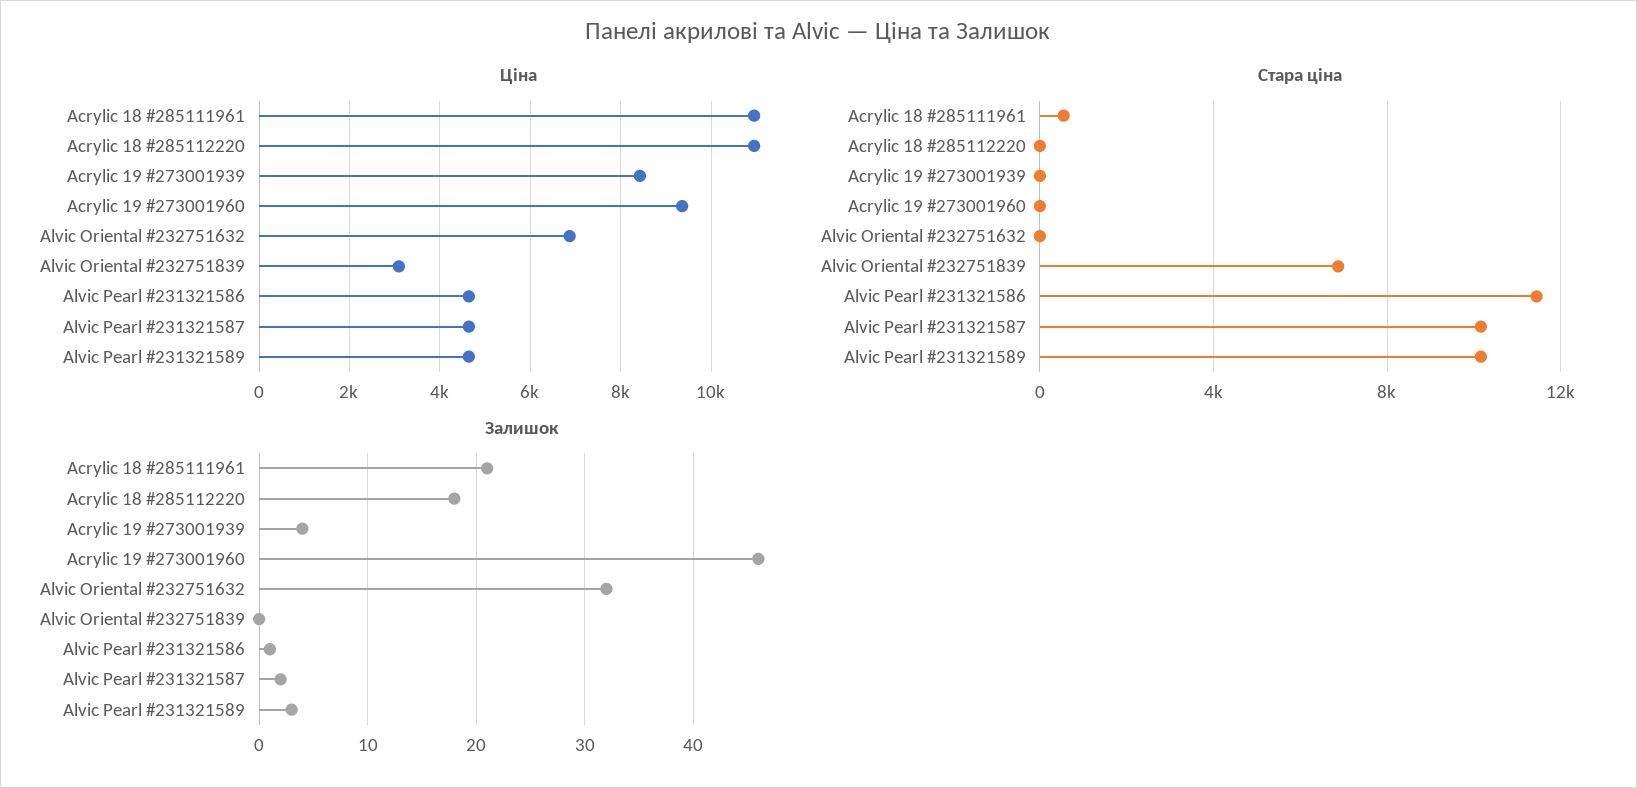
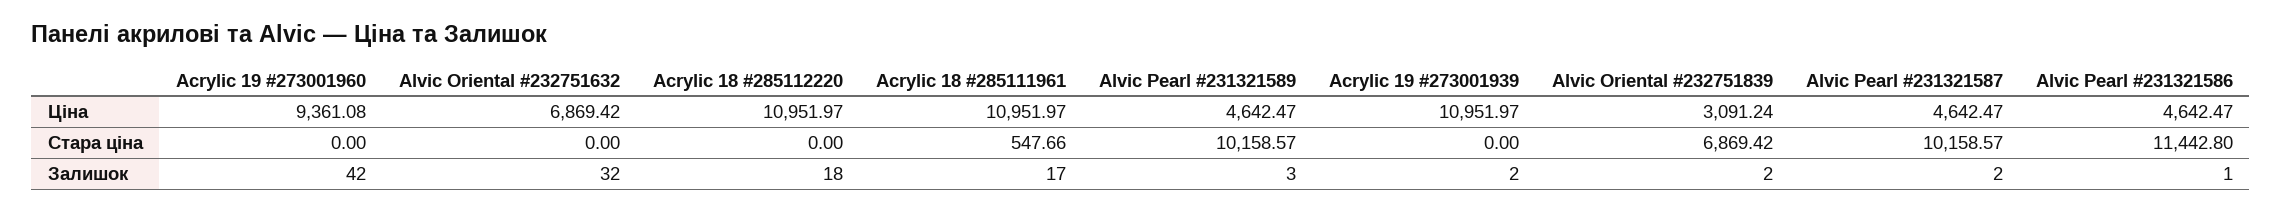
Ціна, Acrylic 19 #273001939: 8400 -> 10951.97
Залишок, Acrylic 18 #285111961: 21 -> 17
Залишок, Acrylic 19 #273001939: 4 -> 2
Залишок, Acrylic 19 #273001960: 46 -> 42
Залишок, Alvic Oriental #232751839: 0 -> 2

